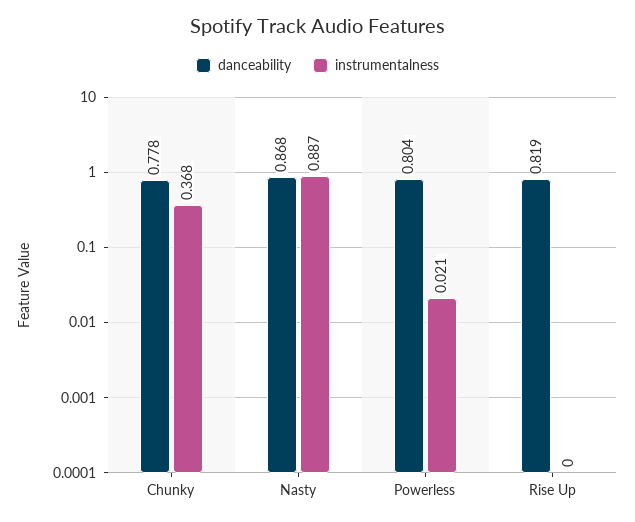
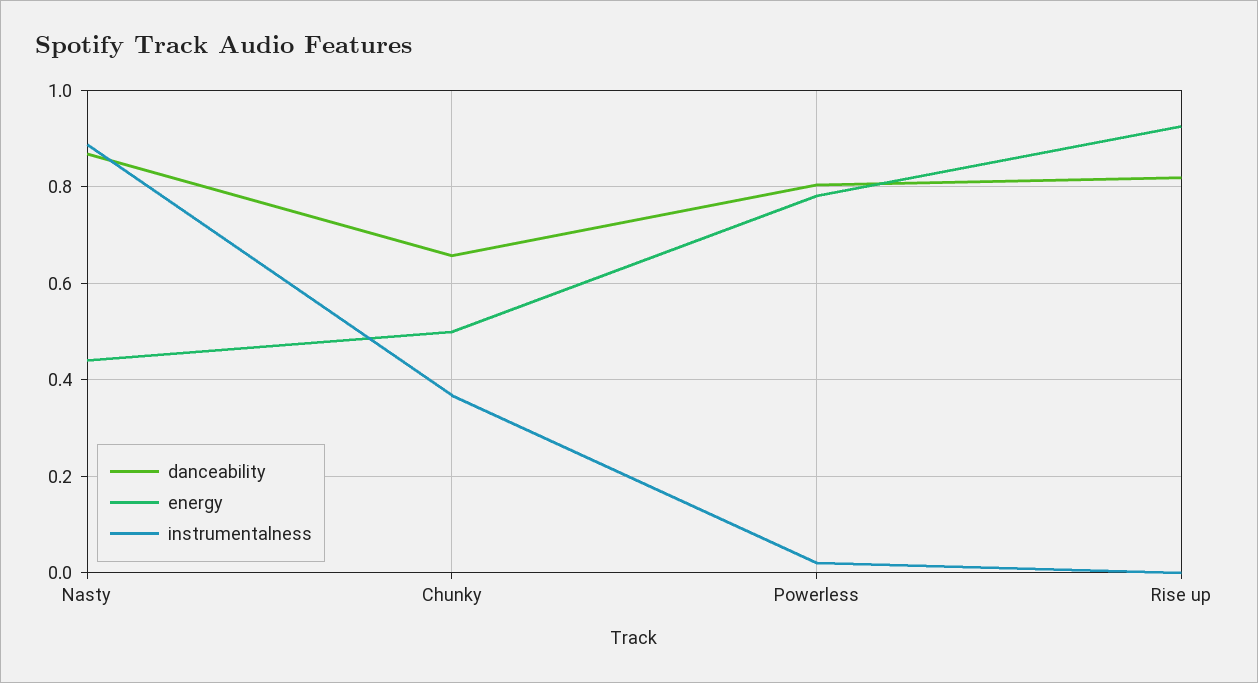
danceability, Chunky: 0.778 -> 0.66
energy, Nasty: none -> 0.44
energy, Chunky: none -> 0.5
energy, Powerless: none -> 0.78
energy, Rise Up: none -> 0.92

